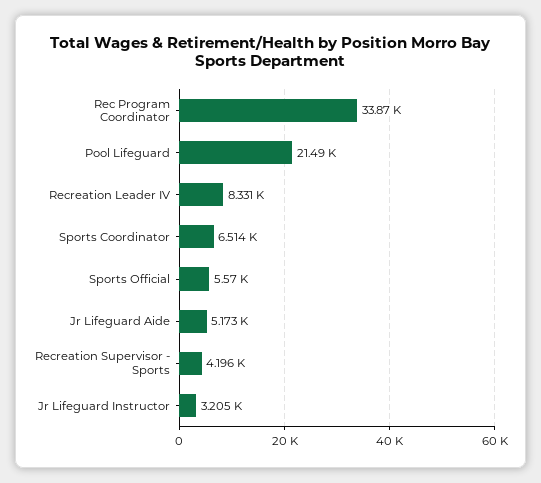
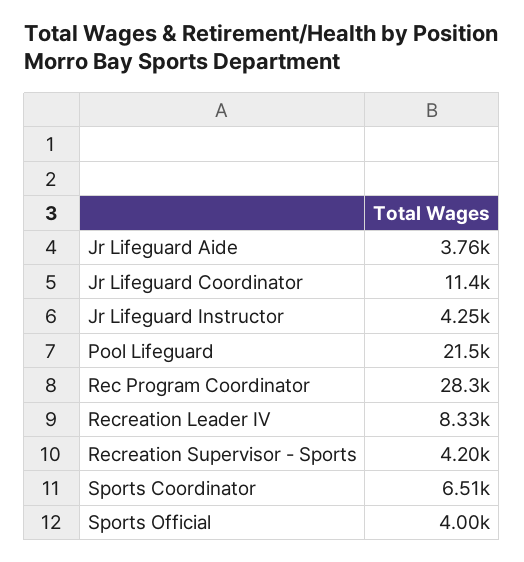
Rec Program Coordinator: 33870 -> 28300
Sports Official: 5570 -> 4000
Jr Lifeguard Aide: 5173 -> 3760
Jr Lifeguard Instructor: 3205 -> 4250
Jr Lifeguard Coordinator: none -> 11400

